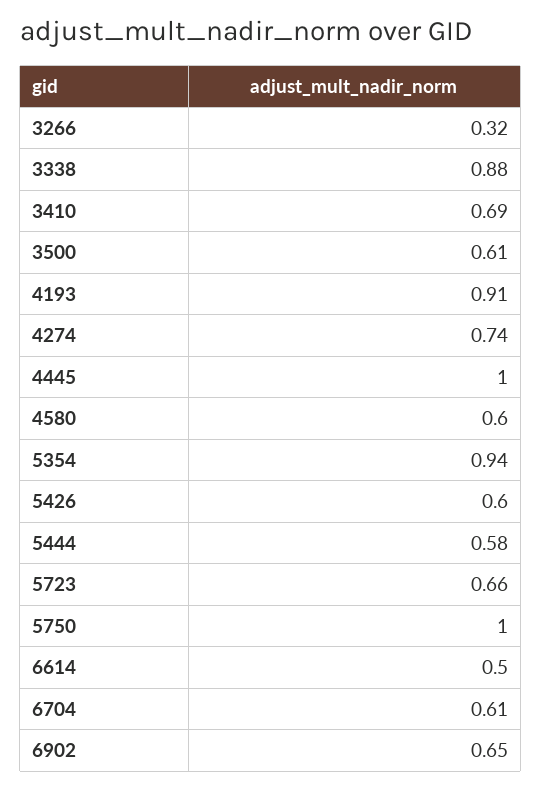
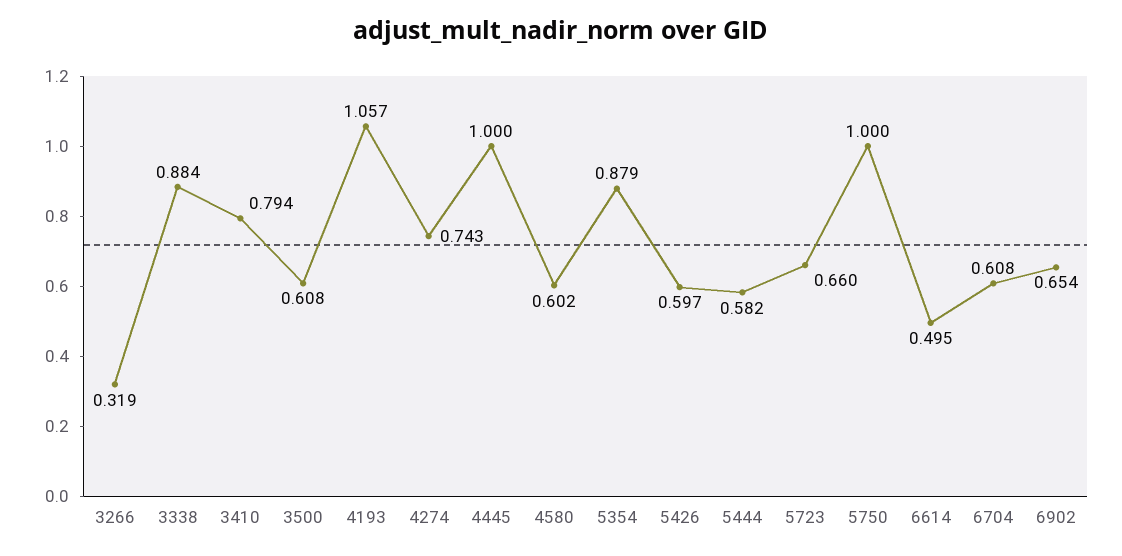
3410: 0.69 -> 0.794
4193: 0.91 -> 1.057
5354: 0.94 -> 0.879

